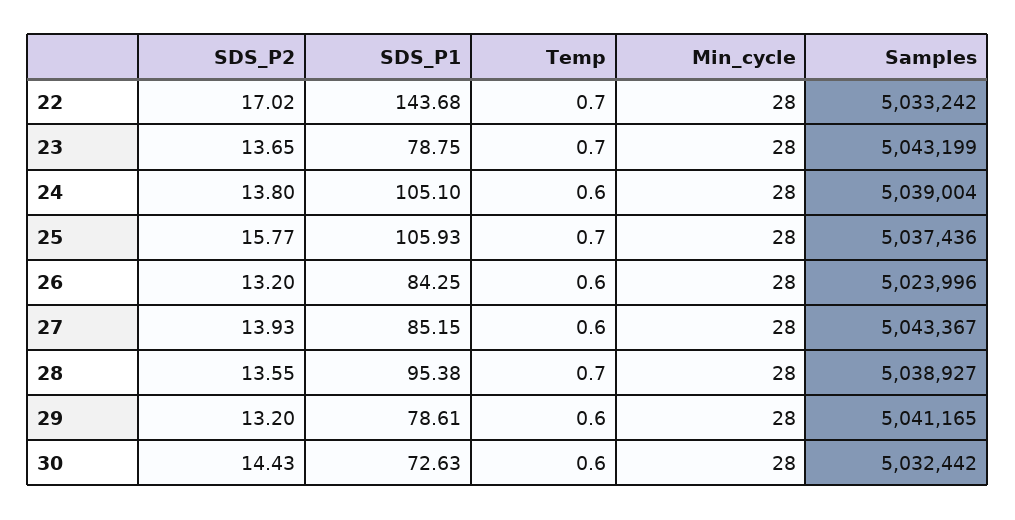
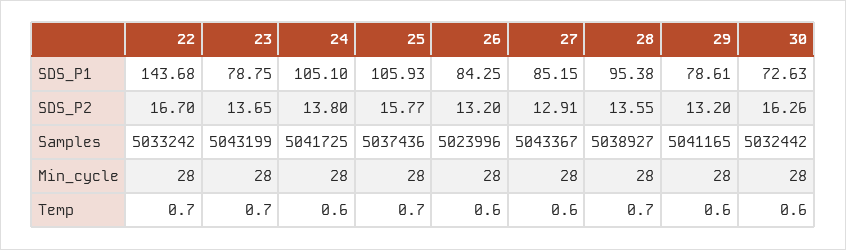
SDS_P2, 22: 17.02 -> 16.7
Samples, 24: 5039004 -> 5041725
SDS_P2, 27: 13.93 -> 12.91
SDS_P2, 30: 14.43 -> 16.26

